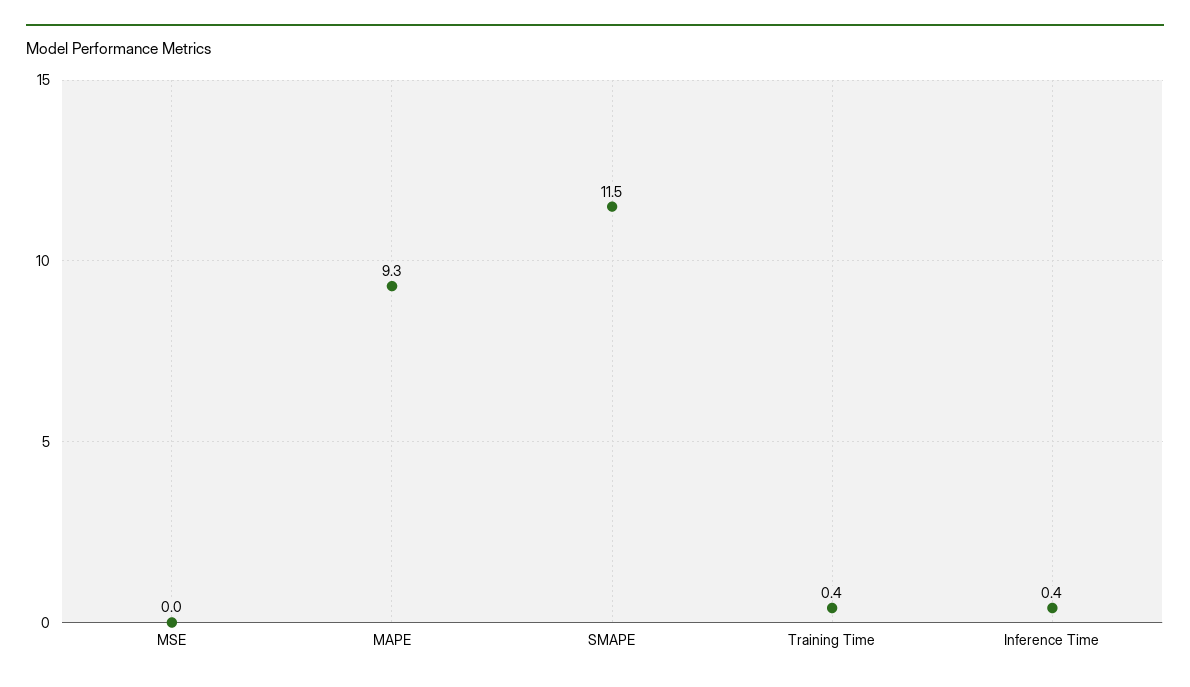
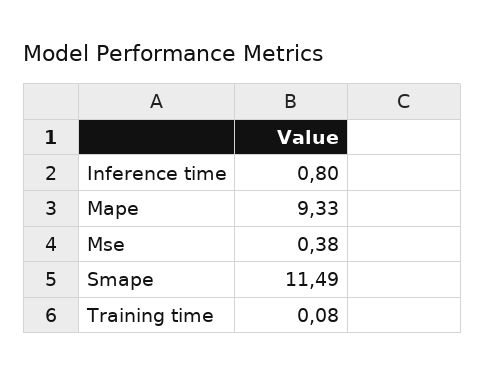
MSE: 0 -> 0.38
Training Time: 0.4 -> 0.08
Inference Time: 0.4 -> 0.8

